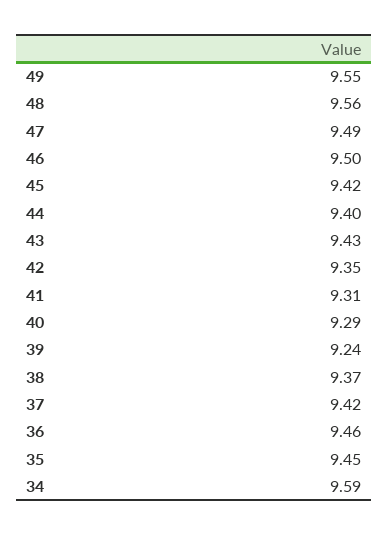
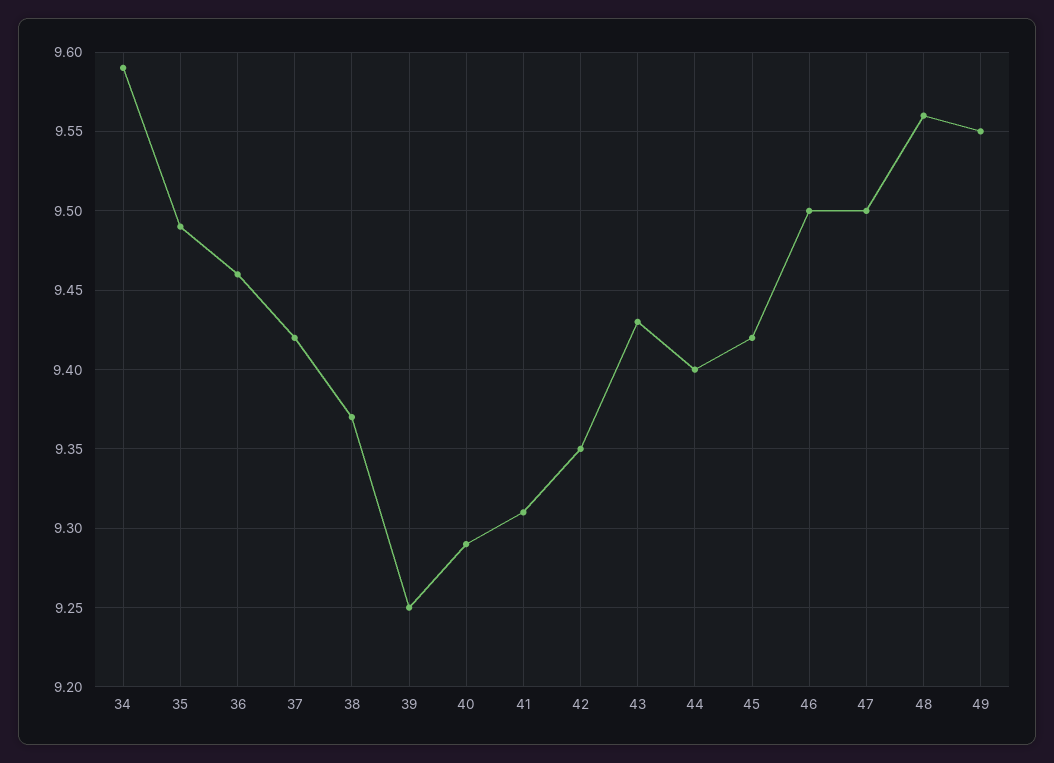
47: 9.49 -> 9.5
39: 9.24 -> 9.25
35: 9.45 -> 9.49

